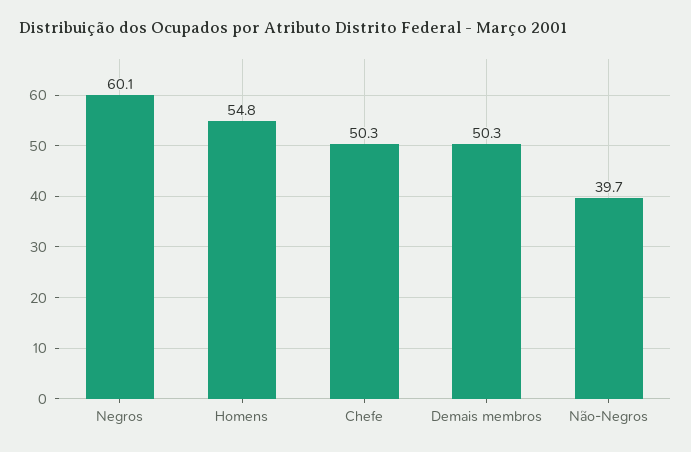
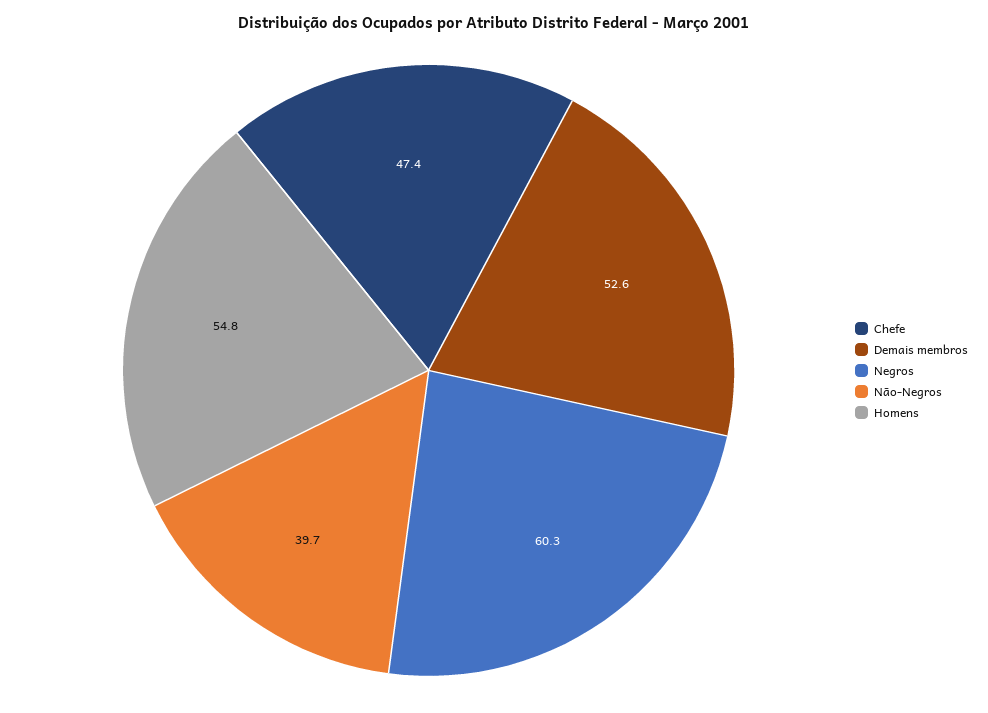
Negros: 60.1 -> 60.3
Chefe: 50.3 -> 47.4
Demais membros: 50.3 -> 52.6

